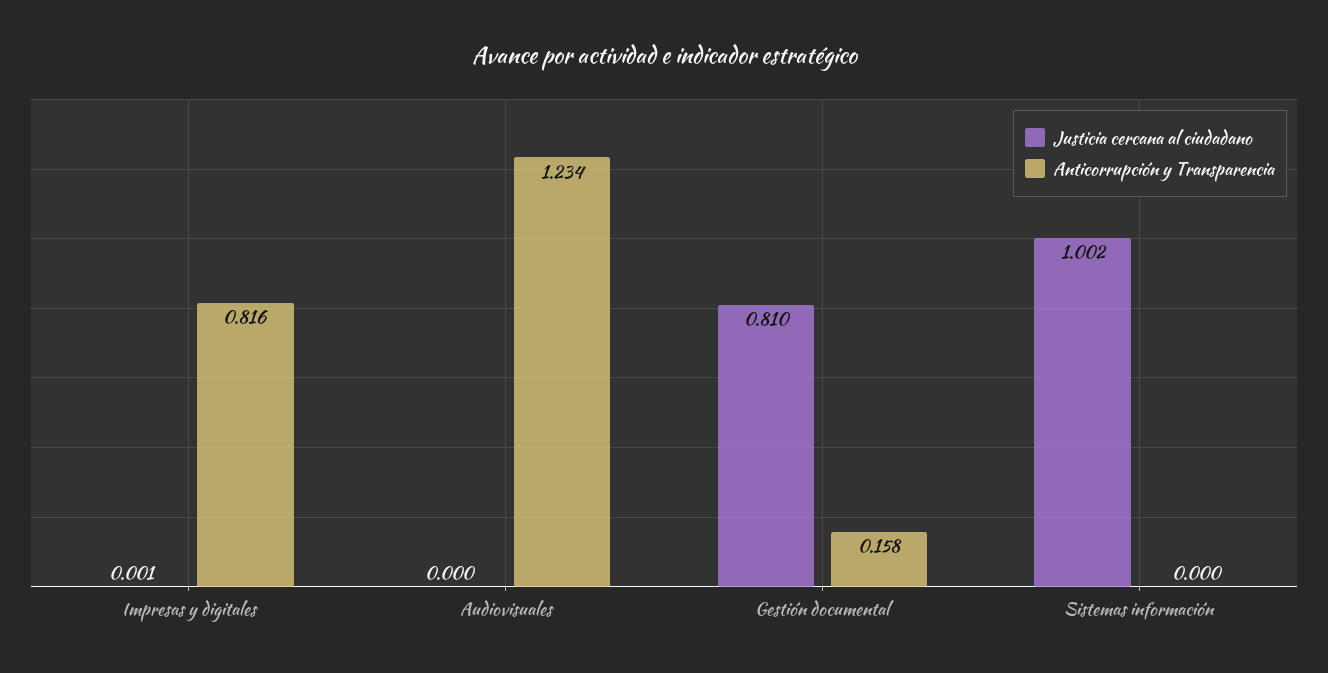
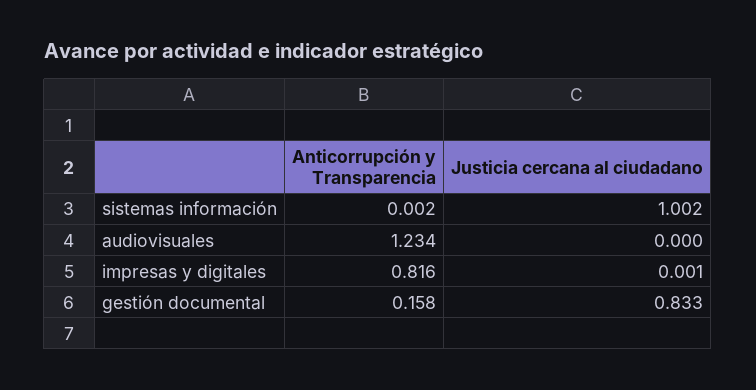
Justicia cercana al ciudadano, Gestión documental: 0.81 -> 0.833
Anticorrupción y Transparencia, Sistemas información: 0 -> 0.002

